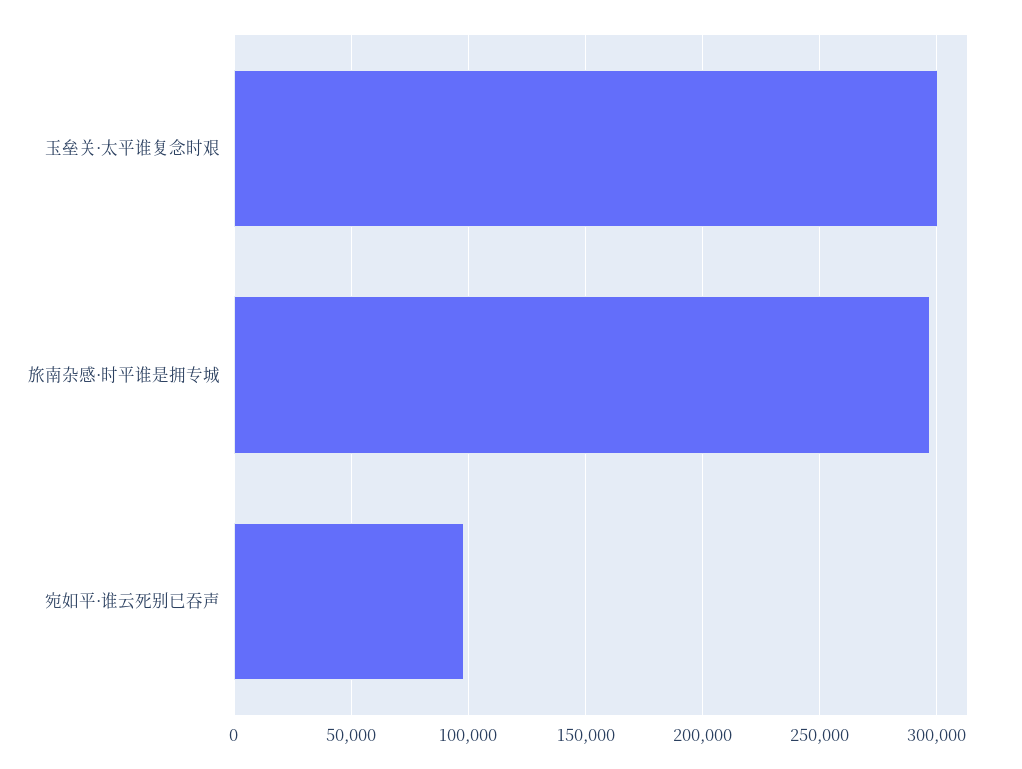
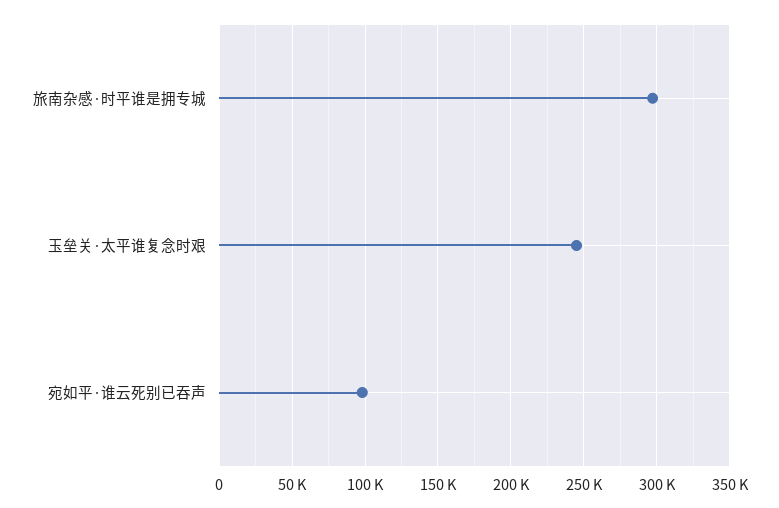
玉垒关·太平谁复念时艰: 300000 -> 245000

